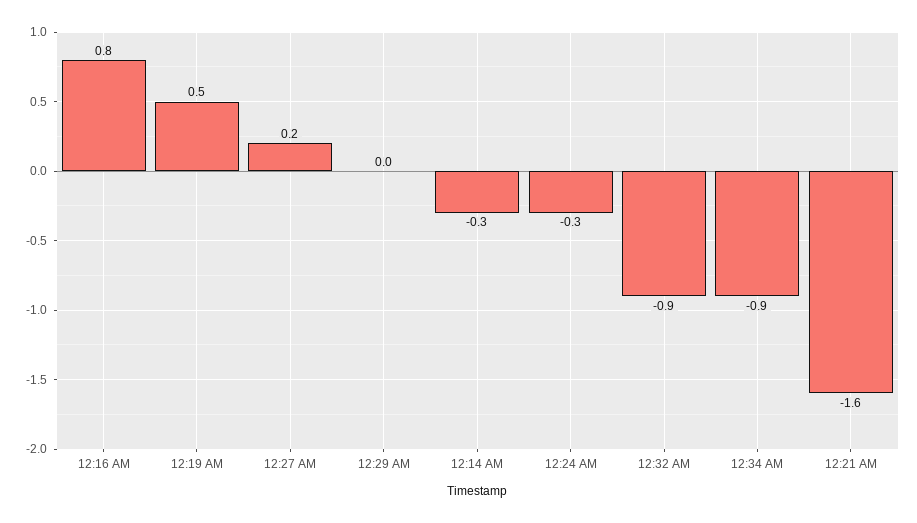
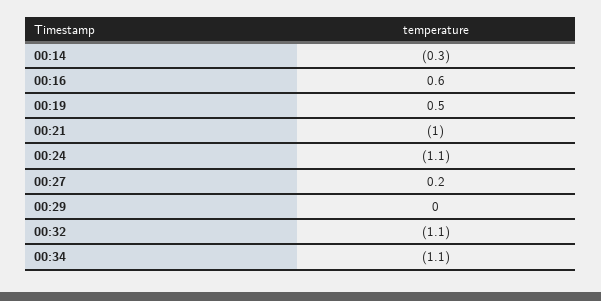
12:16 AM: 0.8 -> 0.6
12:24 AM: -0.3 -> -1.1
12:32 AM: -0.9 -> -1.1
12:34 AM: -0.9 -> -1.1
12:21 AM: -1.6 -> -1

